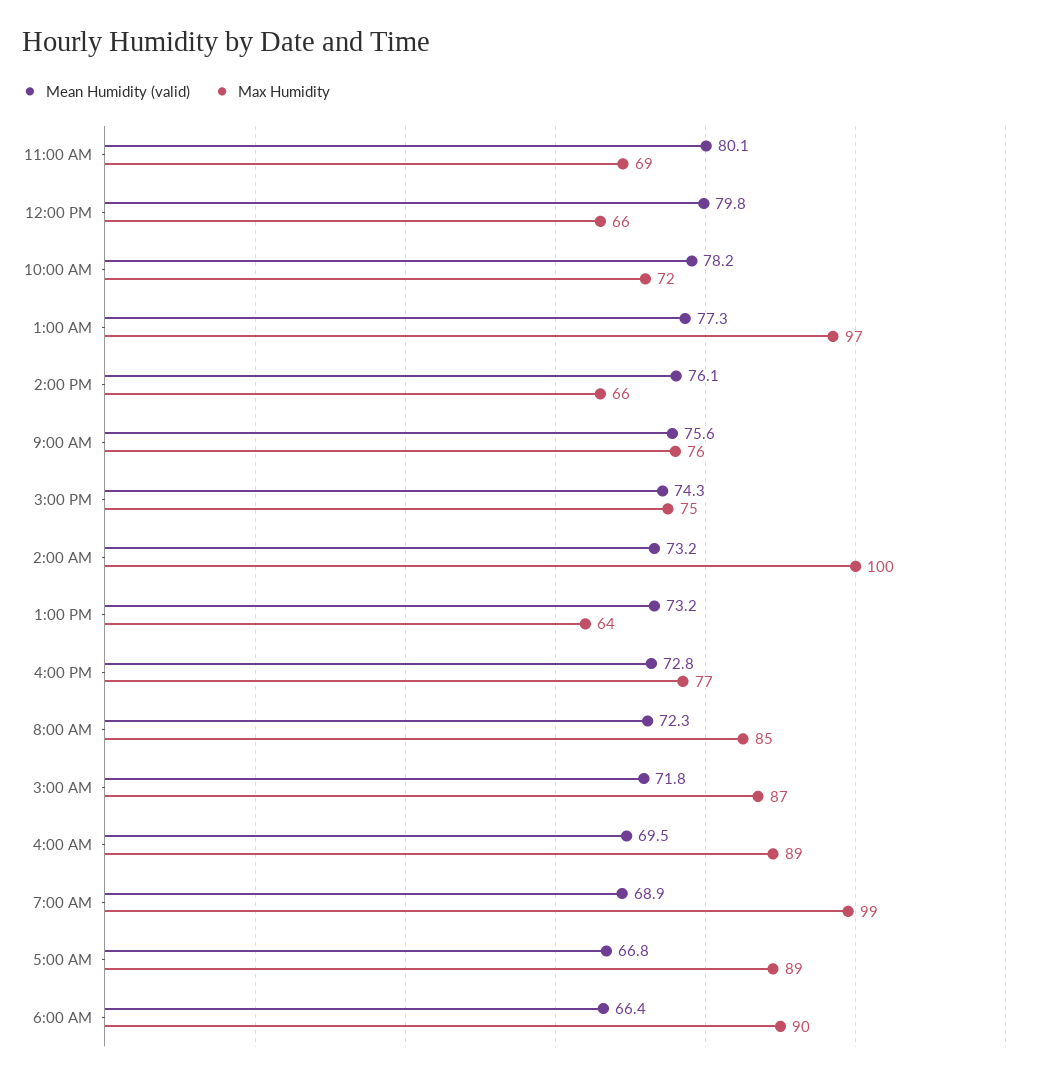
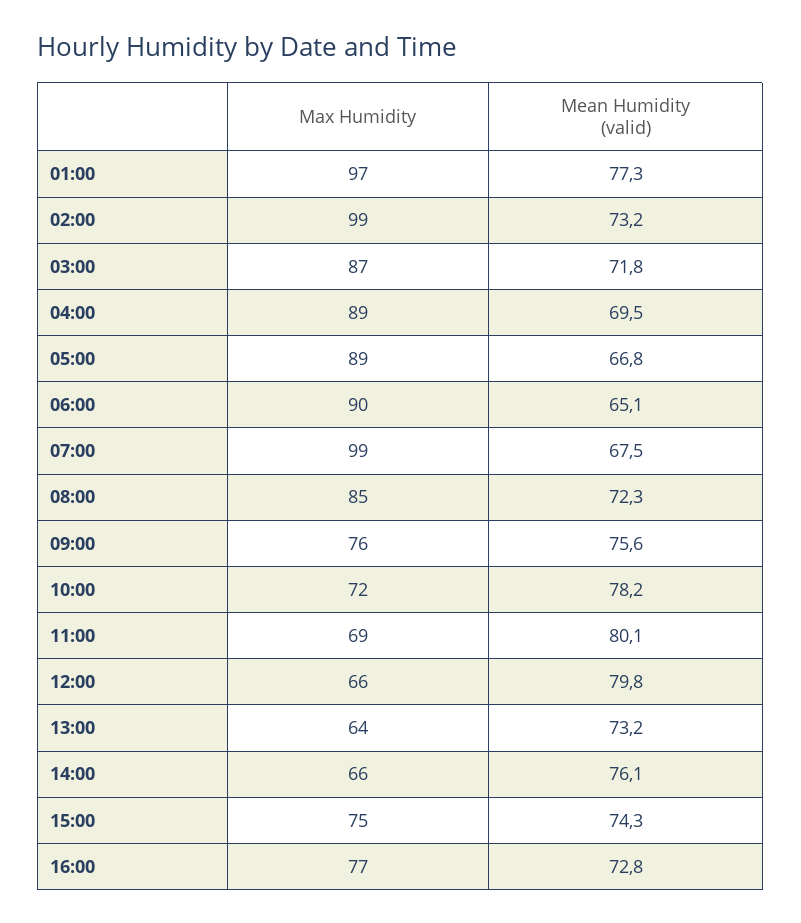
Max Humidity, 2:00 AM: 100 -> 99
Mean Humidity (valid), 7:00 AM: 68.9 -> 67.5
Mean Humidity (valid), 6:00 AM: 66.4 -> 65.1

